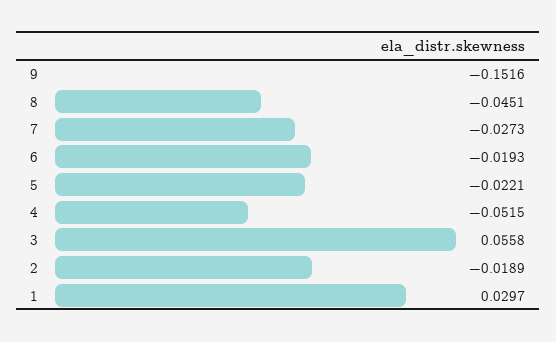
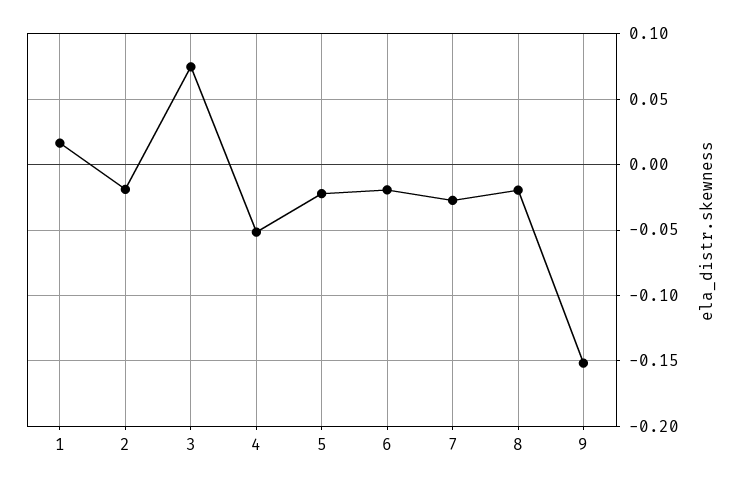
8: -0.0451 -> -0.02
3: 0.0558 -> 0.075
1: 0.0297 -> 0.015

